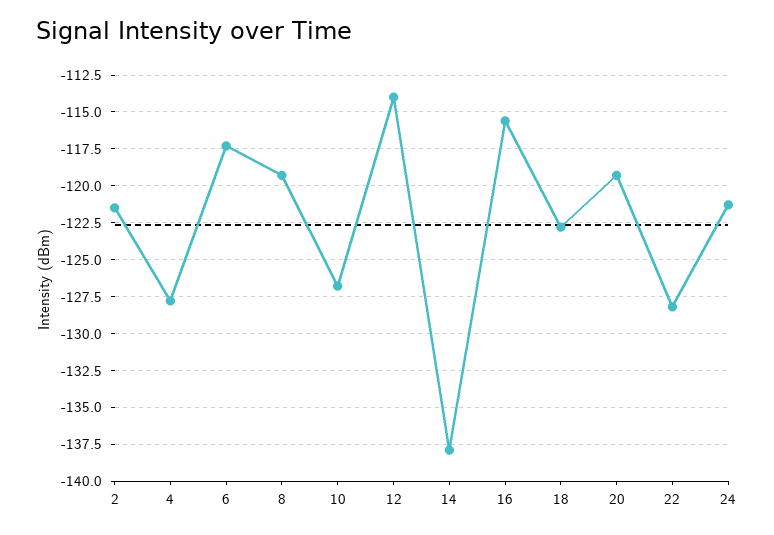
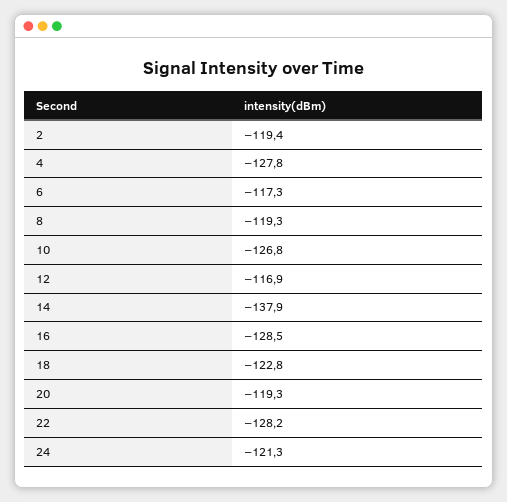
2: -121.5 -> -119.4
12: -114 -> -116.9
16: -115.5 -> -128.5

